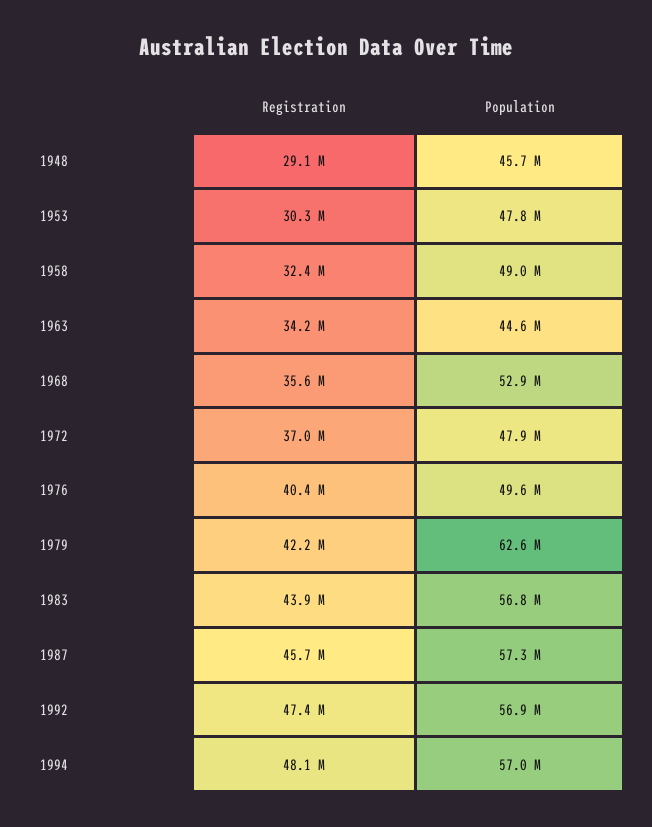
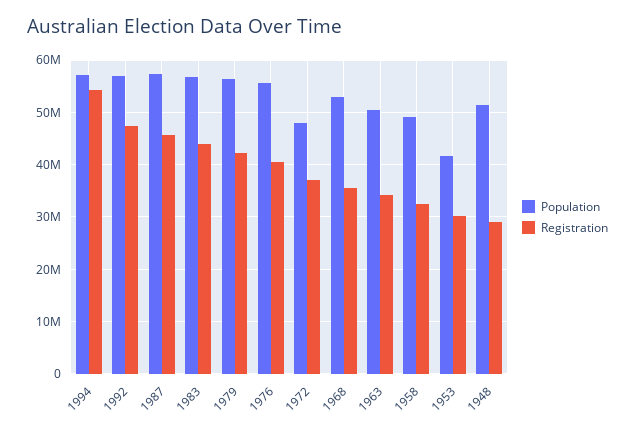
Population, 1948: 45700000 -> 52000000
Population, 1953: 47800000 -> 42000000
Population, 1963: 44600000 -> 50000000
Population, 1976: 49600000 -> 56000000
Population, 1979: 62600000 -> 56000000
Registration, 1994: 48100000 -> 54000000

